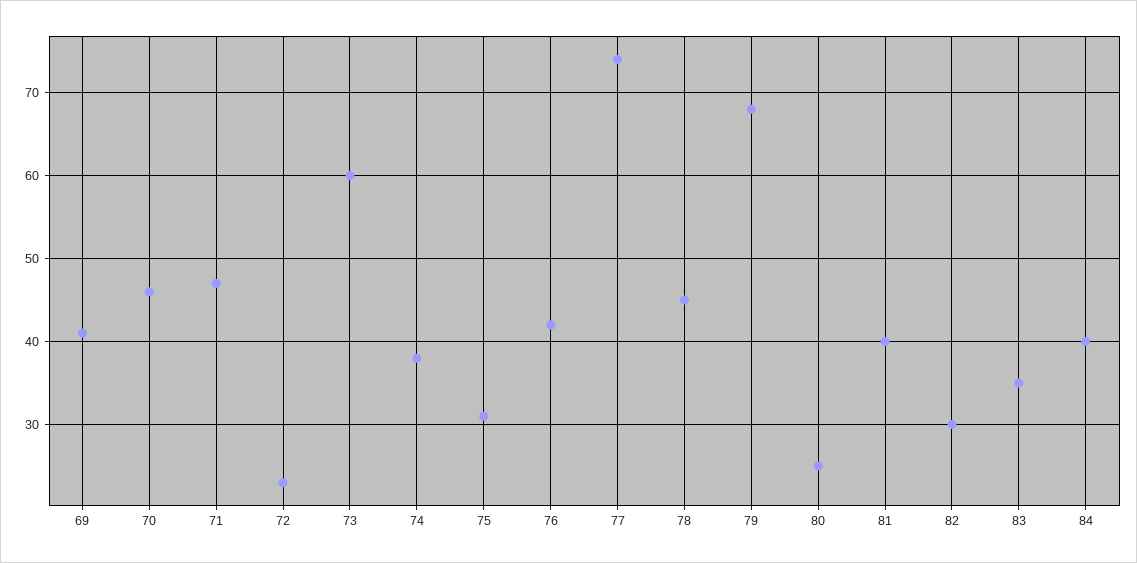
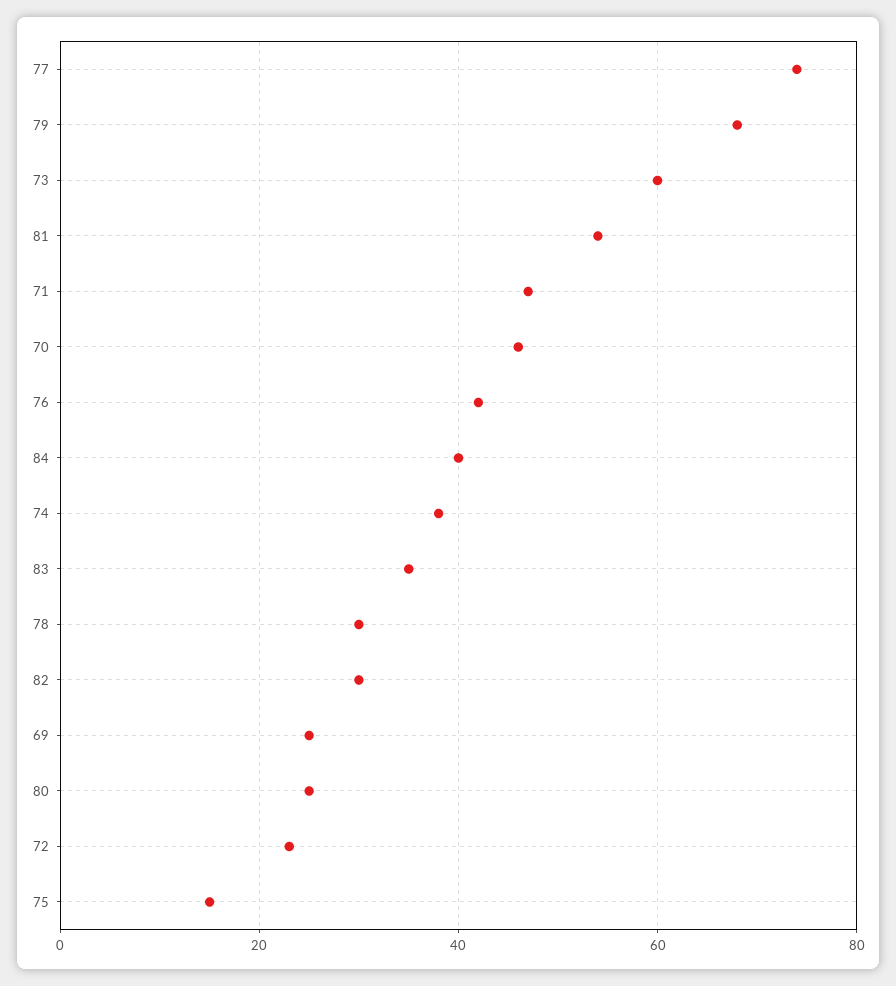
69: 41 -> 25
75: 31 -> 15
78: 45 -> 30
81: 40 -> 55

